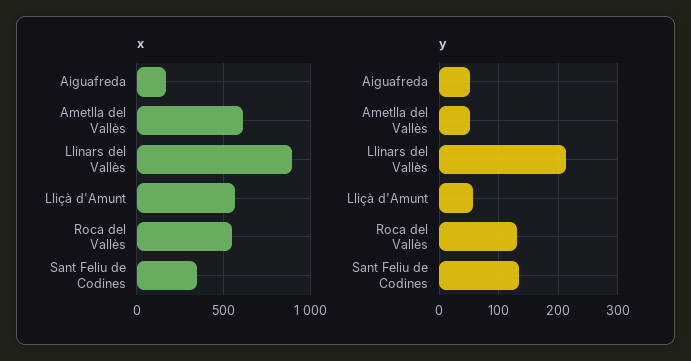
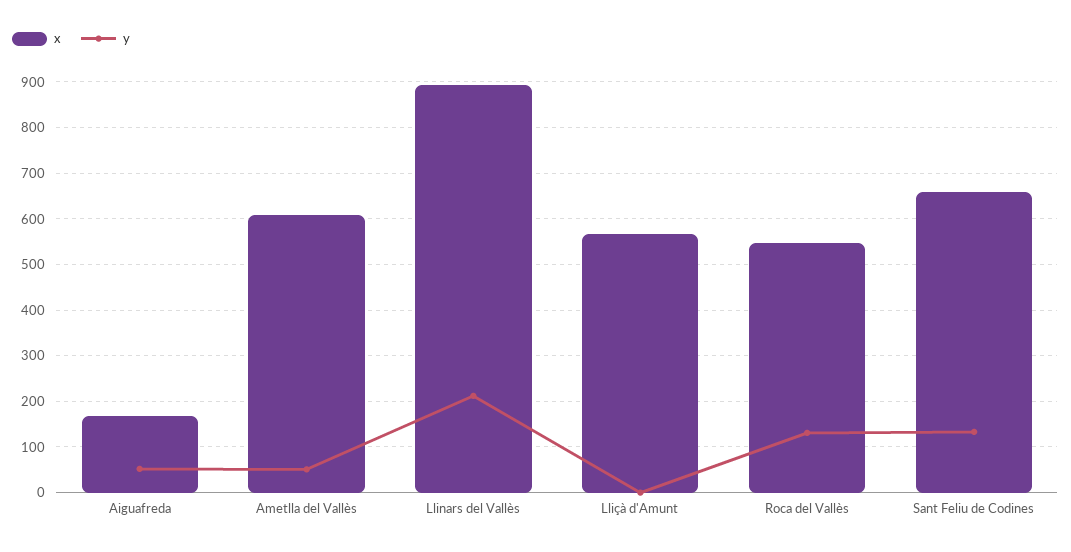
x, Sant Feliu de Codines: 350 -> 660
y, Lliçà d'Amunt: 60 -> 0

